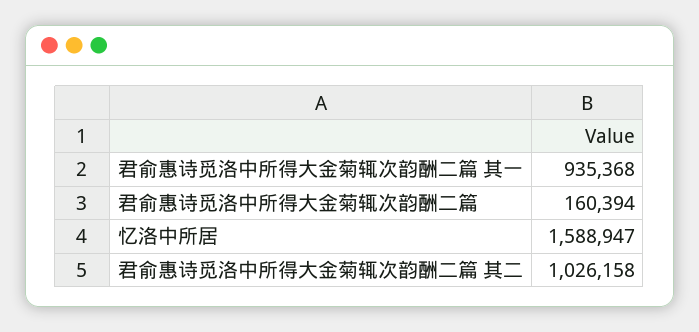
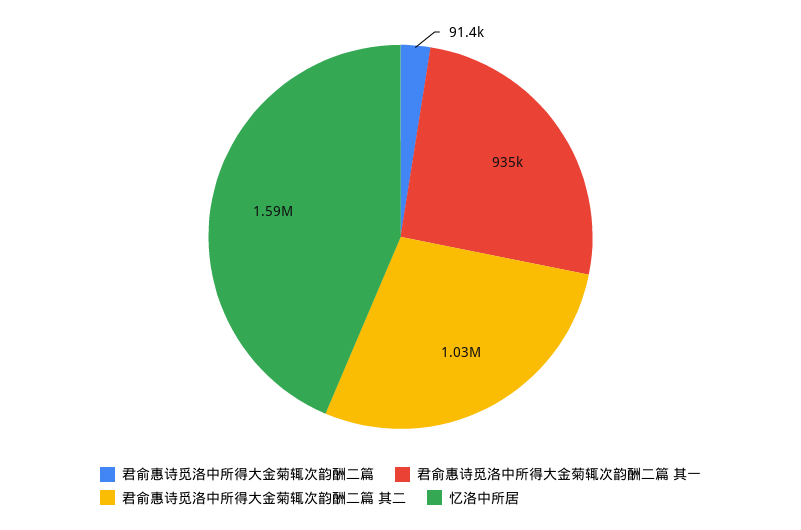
君俞惠诗觅洛中所得大金菊辄次韵酬二篇: 160394 -> 91400

